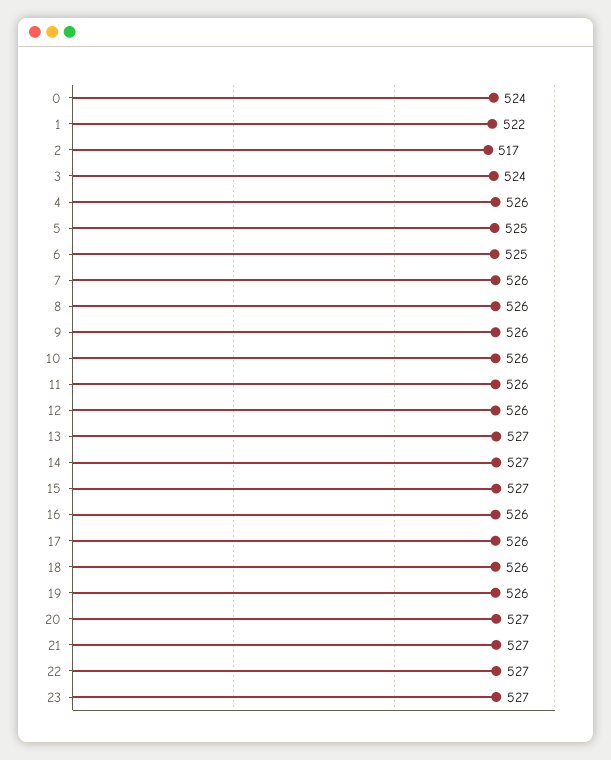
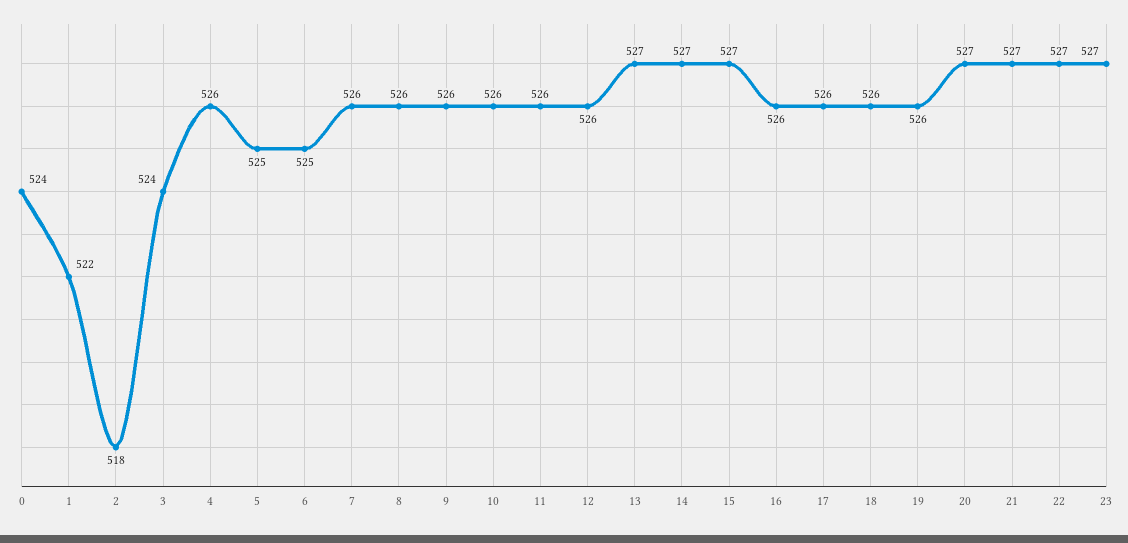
2: 517 -> 518

